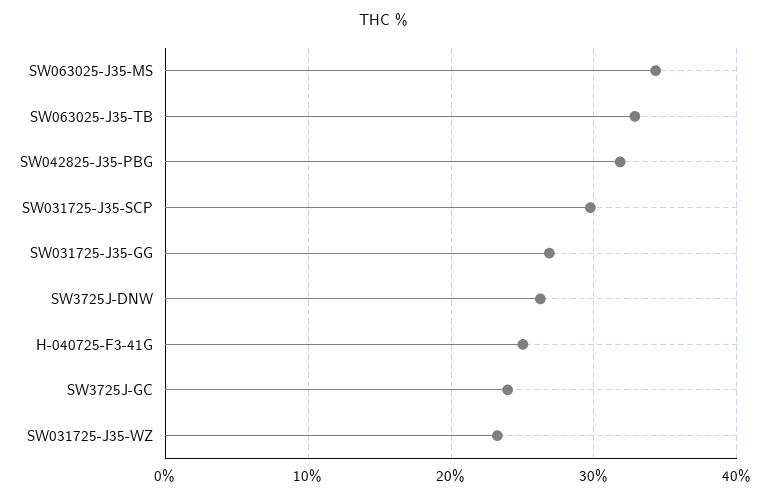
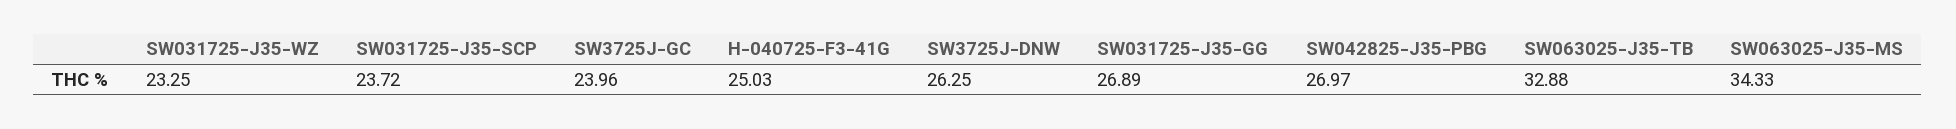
SW042825-J35-PBG: 32 -> 26.97
SW031725-J35-SCP: 30 -> 23.72

